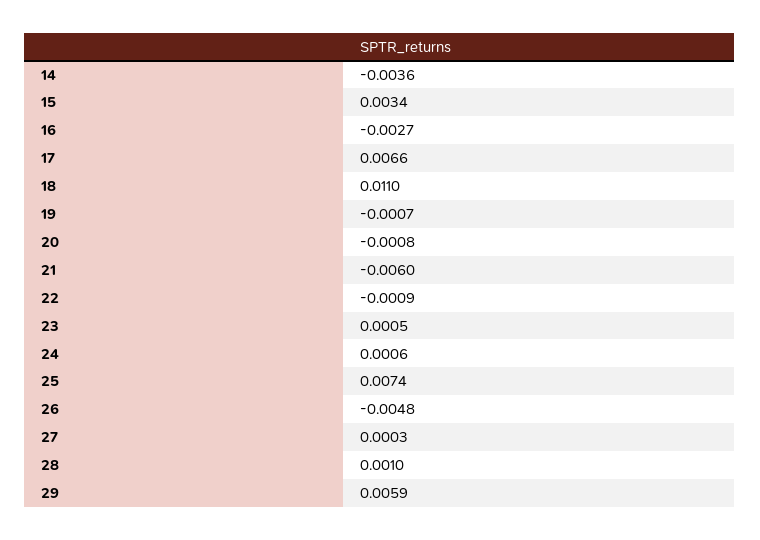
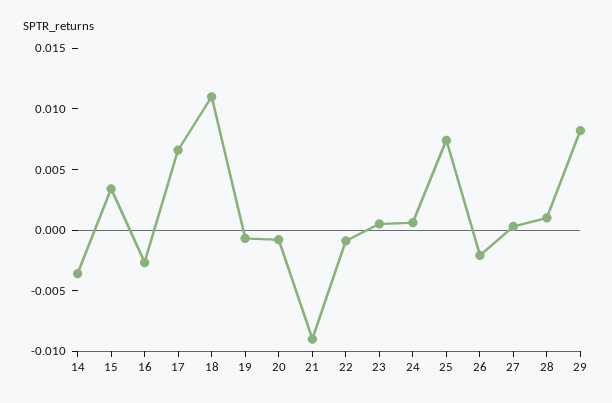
21: -0.006 -> -0.009
26: -0.0048 -> -0.002
29: 0.0059 -> 0.008

